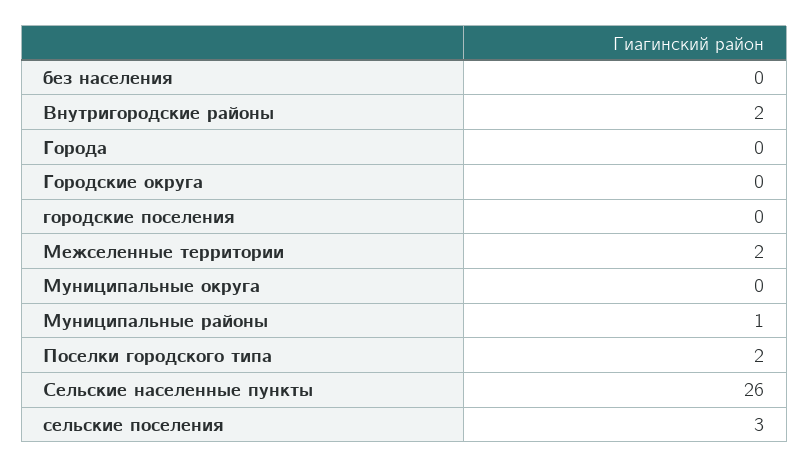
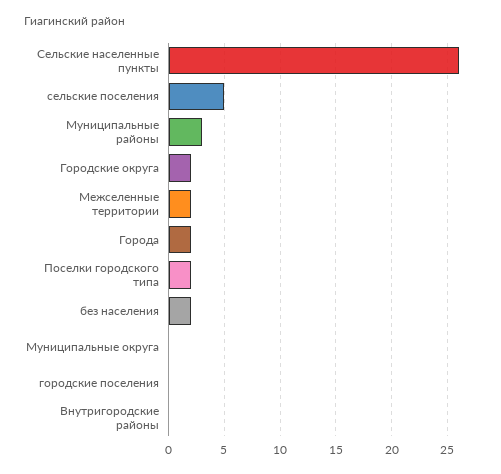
без населения: 0 -> 2
Внутригородские районы: 2 -> 0
Города: 0 -> 2
Городские округа: 0 -> 2
Муниципальные районы: 1 -> 3
сельские поселения: 3 -> 5

